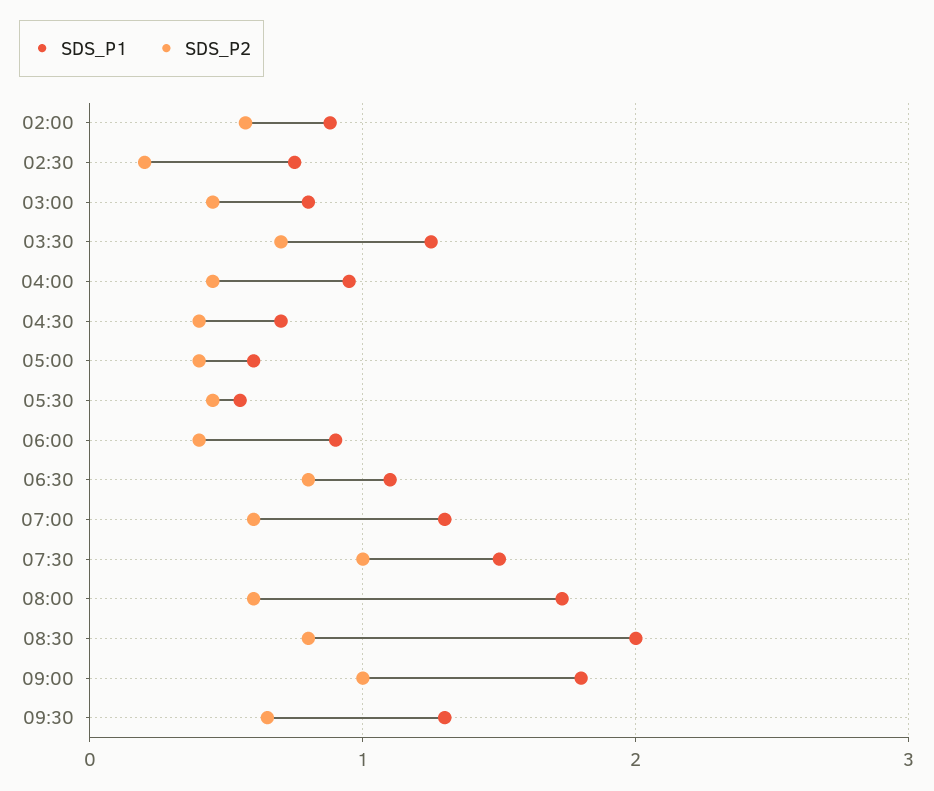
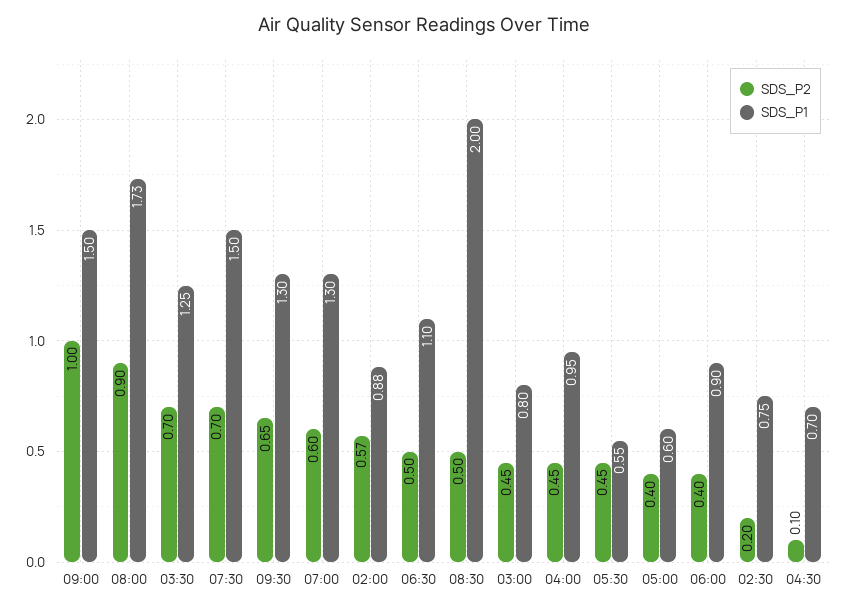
SDS_P2, 04:30: 0.4 -> 0.1
SDS_P2, 06:30: 0.8 -> 0.5
SDS_P2, 07:30: 1 -> 0.7
SDS_P2, 08:00: 0.6 -> 0.9
SDS_P2, 08:30: 0.8 -> 0.5
SDS_P1, 09:00: 1.8 -> 1.5

